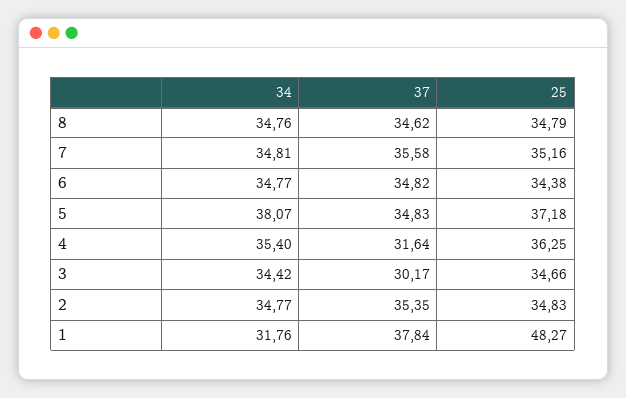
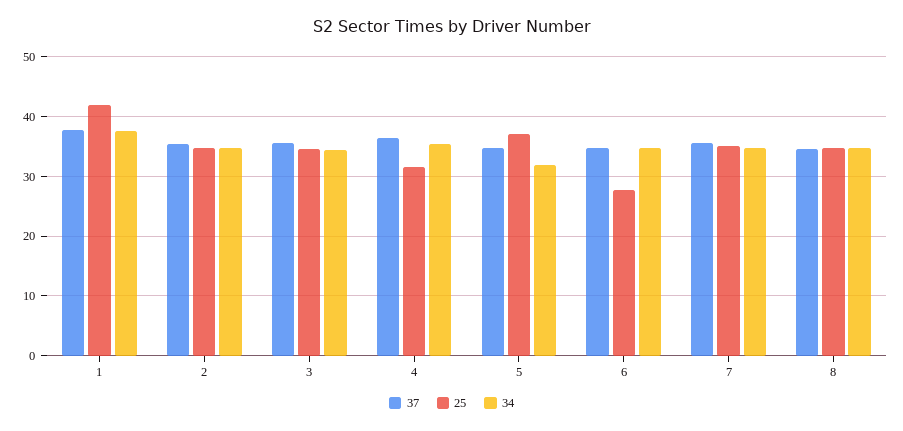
25, 6: 34.38 -> 28
34, 5: 38.07 -> 32
37, 4: 31.64 -> 36
25, 4: 36.25 -> 32
37, 3: 30.17 -> 36
34, 1: 31.76 -> 38
25, 1: 48.27 -> 42

